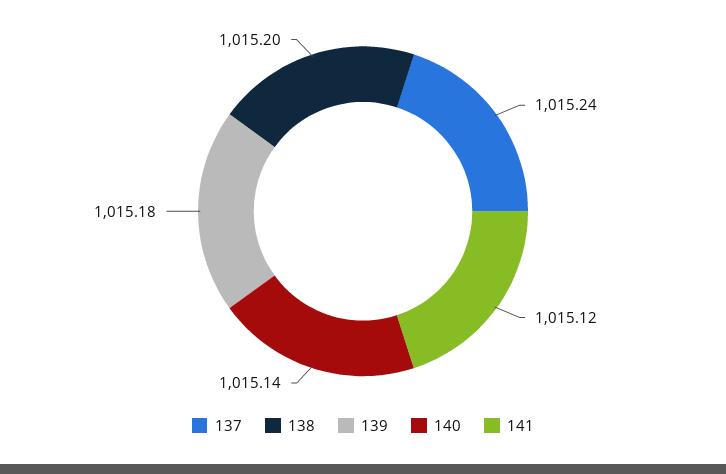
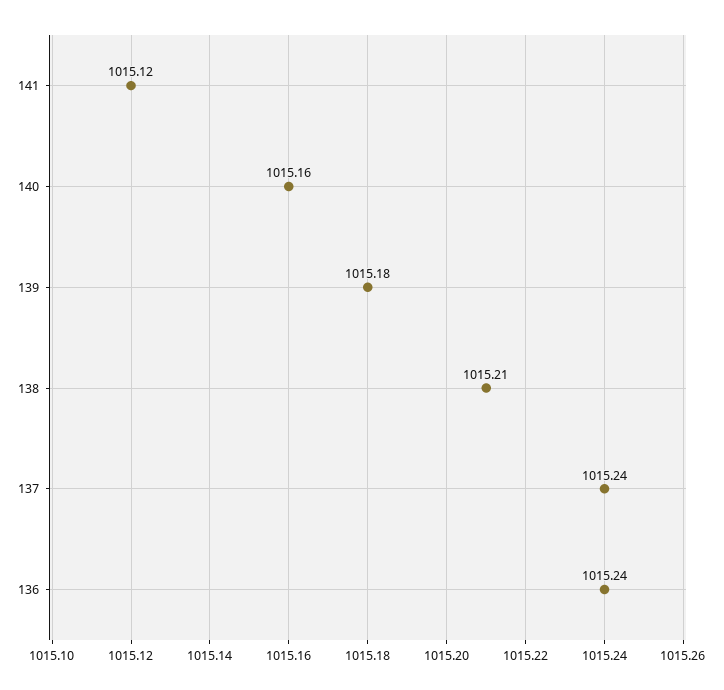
138: 1015.2 -> 1015.21
140: 1015.14 -> 1015.16
136: none -> 1015.24

